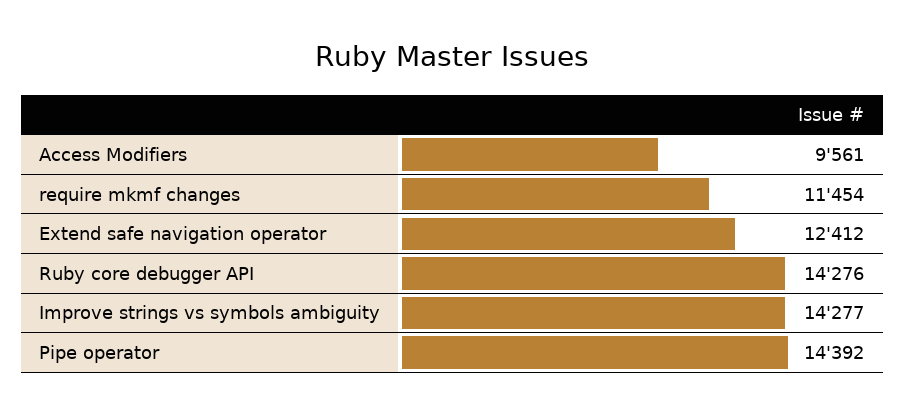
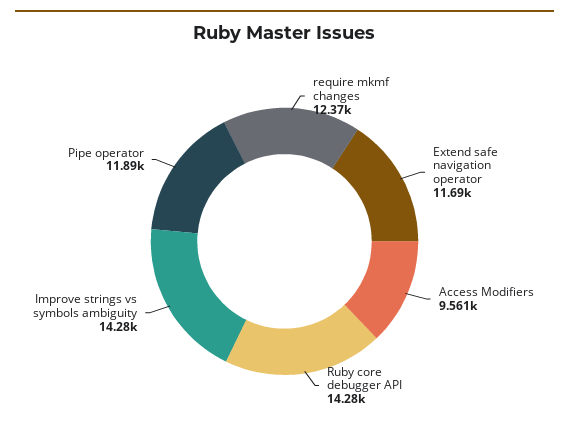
require mkmf changes: 11454 -> 12370
Extend safe navigation operator: 12412 -> 11690
Pipe operator: 14392 -> 11890

